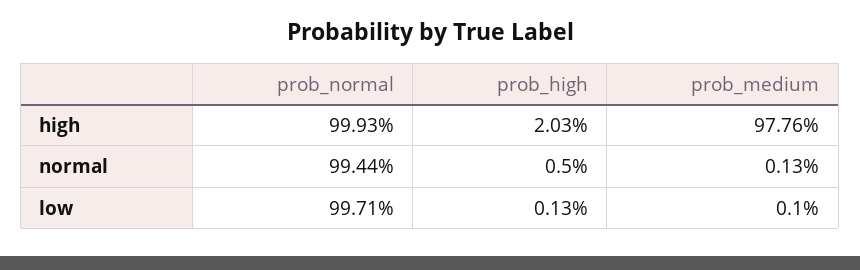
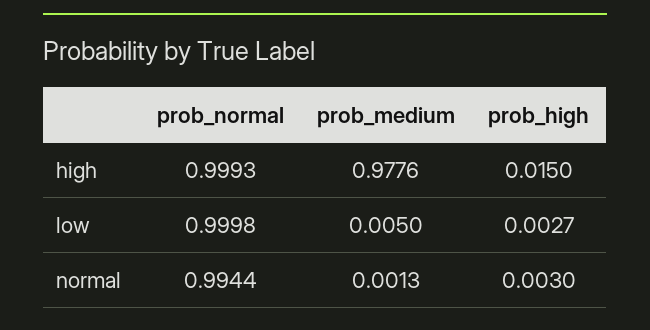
prob_high, high: 0.0203 -> 0.015
prob_high, normal: 0.005 -> 0.003
prob_normal, low: 0.9971 -> 0.9998
prob_high, low: 0.0013 -> 0.0027
prob_medium, low: 0.001 -> 0.005

